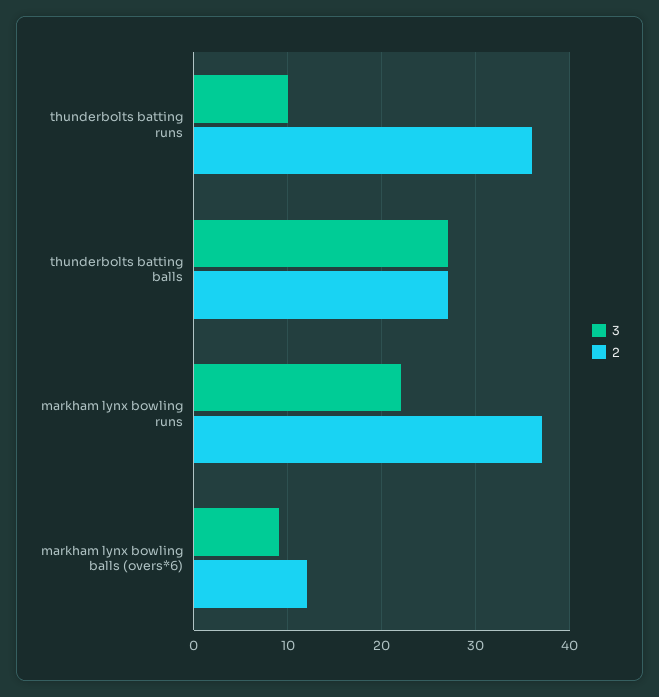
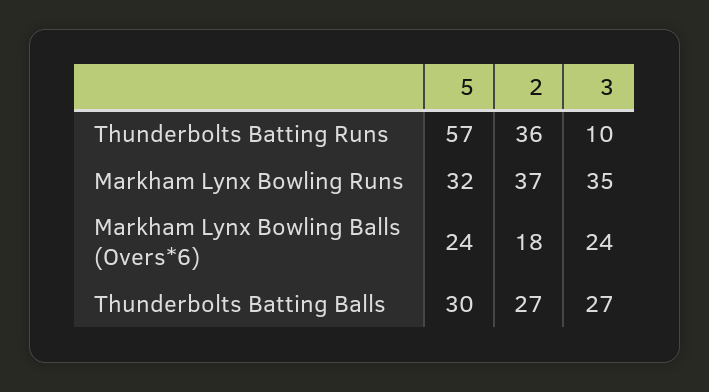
3, markham lynx bowling runs: 22 -> 35
3, markham lynx bowling balls (overs*6): 9 -> 24
2, markham lynx bowling balls (overs*6): 12 -> 18
5, thunderbolts batting runs: none -> 57
5, markham lynx bowling runs: none -> 32
5, markham lynx bowling balls (overs*6): none -> 24
5, thunderbolts batting balls: none -> 30

